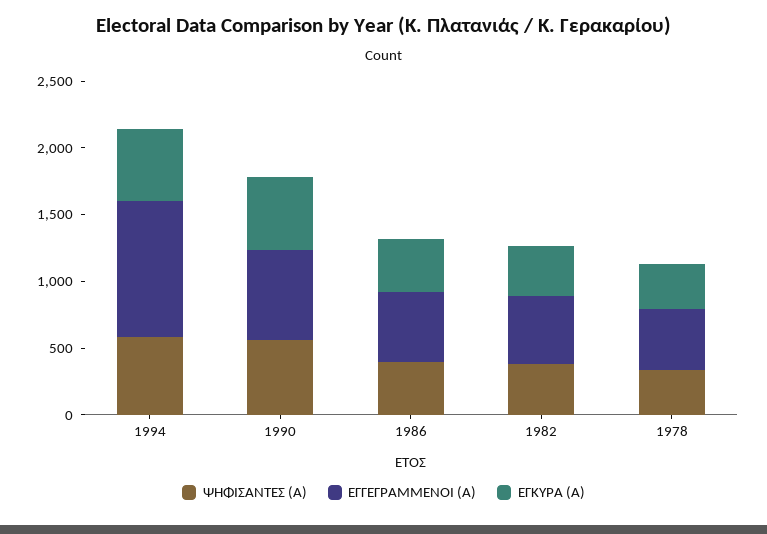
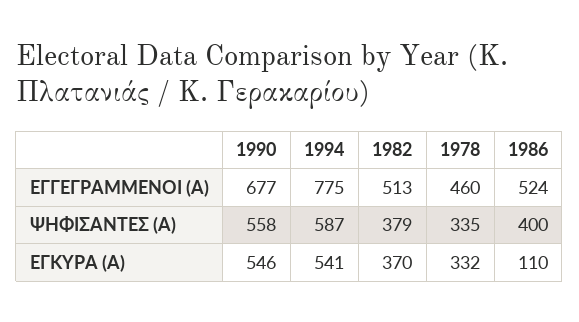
ΕΓΓΕΓΡΑΜΜΕΝΟΙ (Α), 1994: 1000 -> 775
ΕΓΚΥΡΑ (Α), 1986: 400 -> 110

